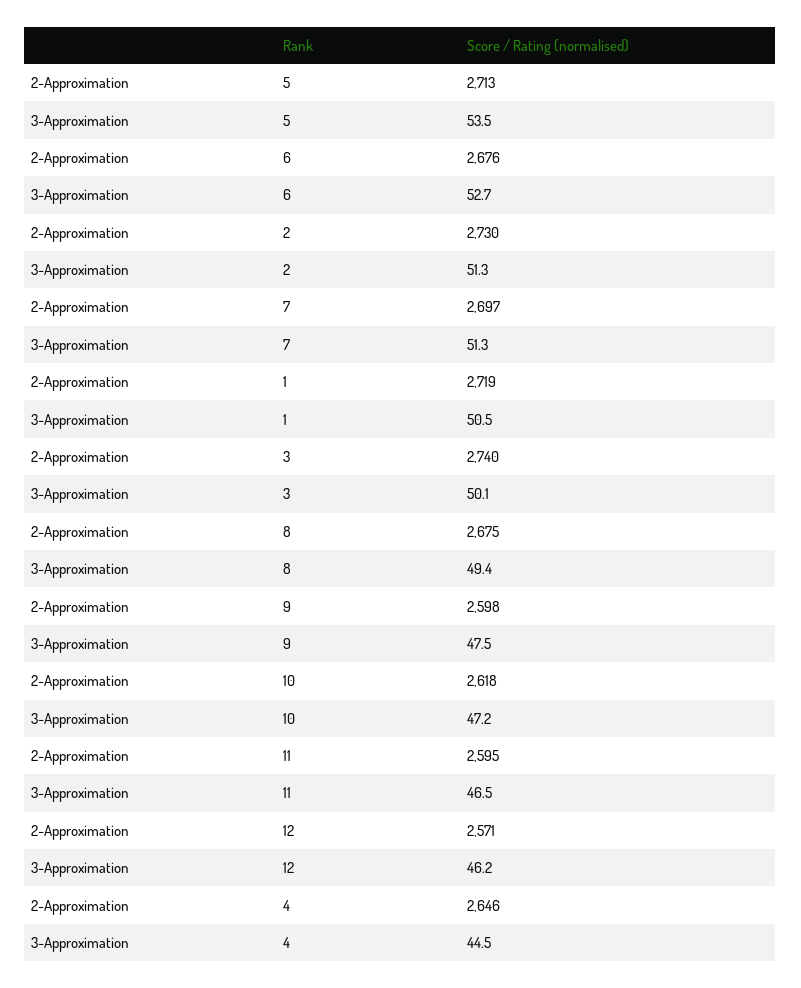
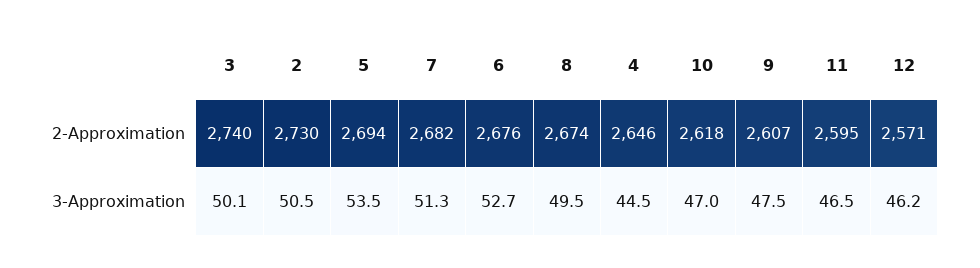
2-Approximation, 5: 2713 -> 2694
3-Approximation, 2: 51.3 -> 50.5
2-Approximation, 7: 2697 -> 2682
2-Approximation, 1: 2719 -> none
3-Approximation, 1: 50.5 -> none
2-Approximation, 8: 2675 -> 2674
3-Approximation, 8: 49.4 -> 49.5
2-Approximation, 9: 2598 -> 2607
3-Approximation, 10: 47.2 -> 47

